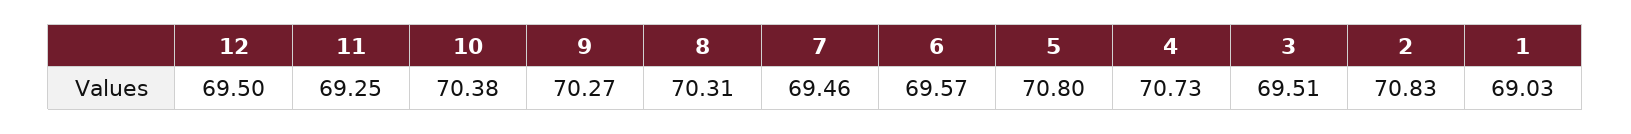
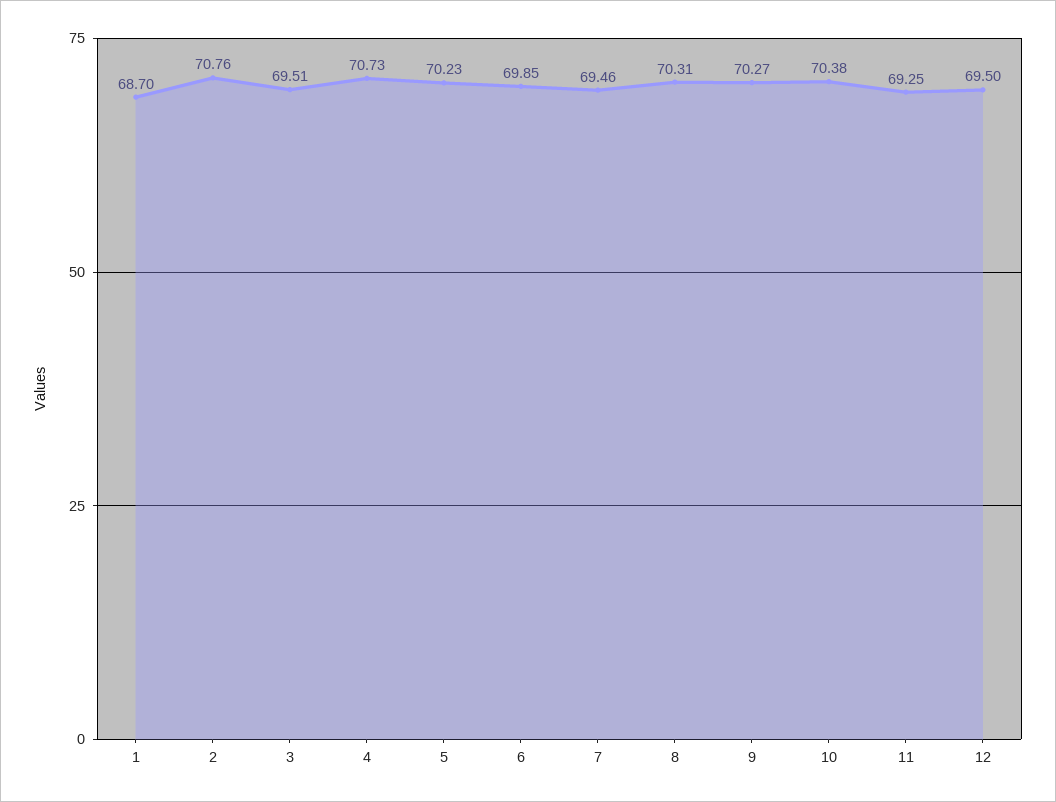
6: 69.57 -> 69.85
5: 70.8 -> 70.23
2: 70.83 -> 70.76
1: 69.03 -> 68.7

